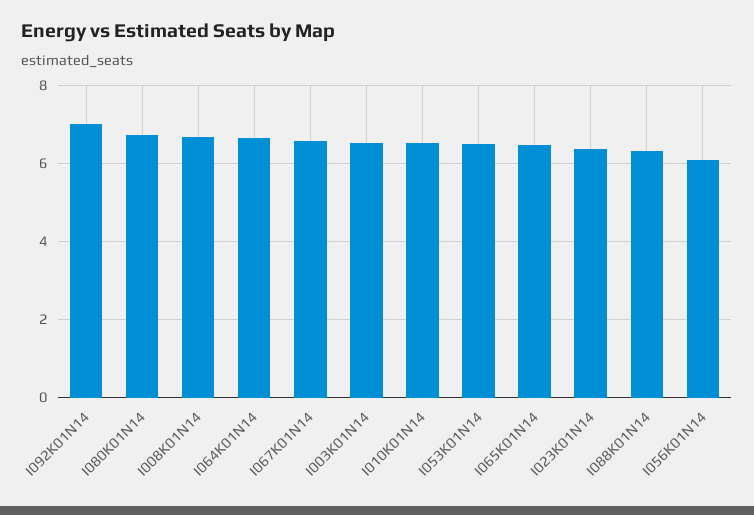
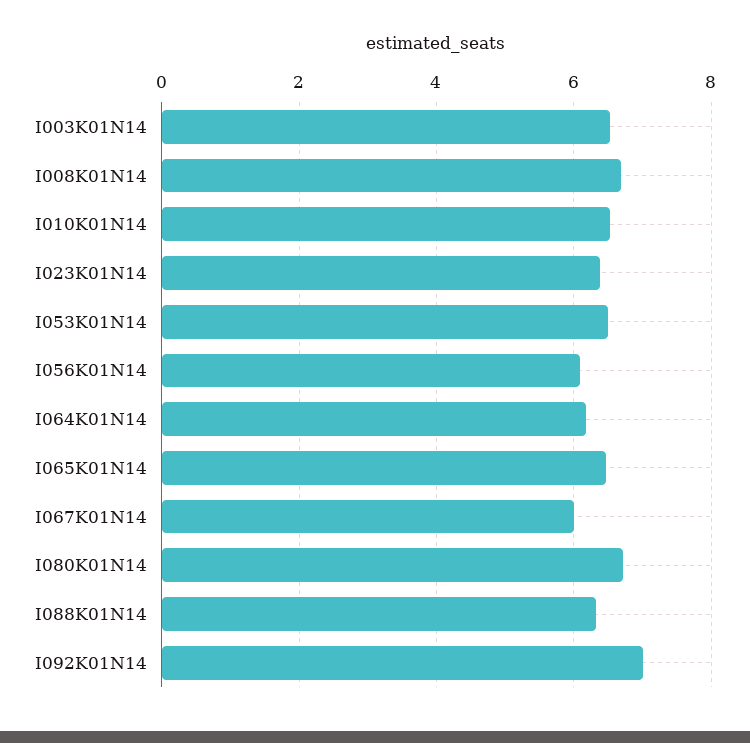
I064K01N14: 6.6 -> 6.2
I067K01N14: 6.6 -> 6

